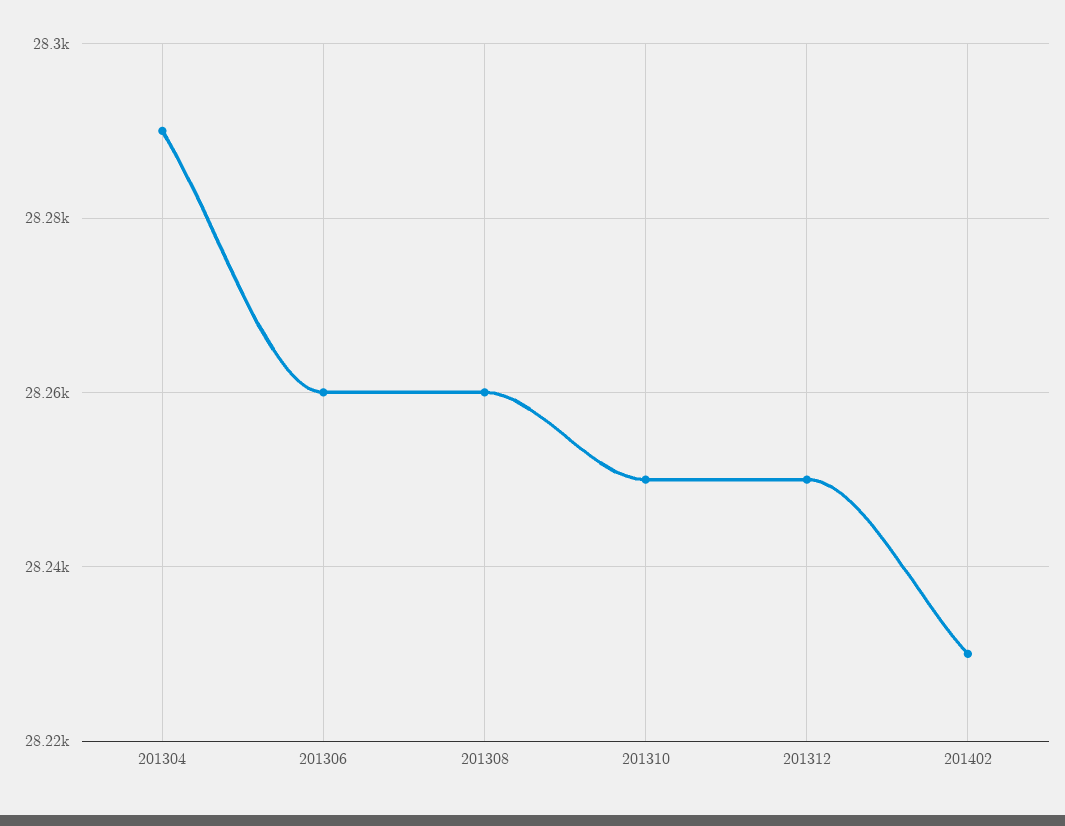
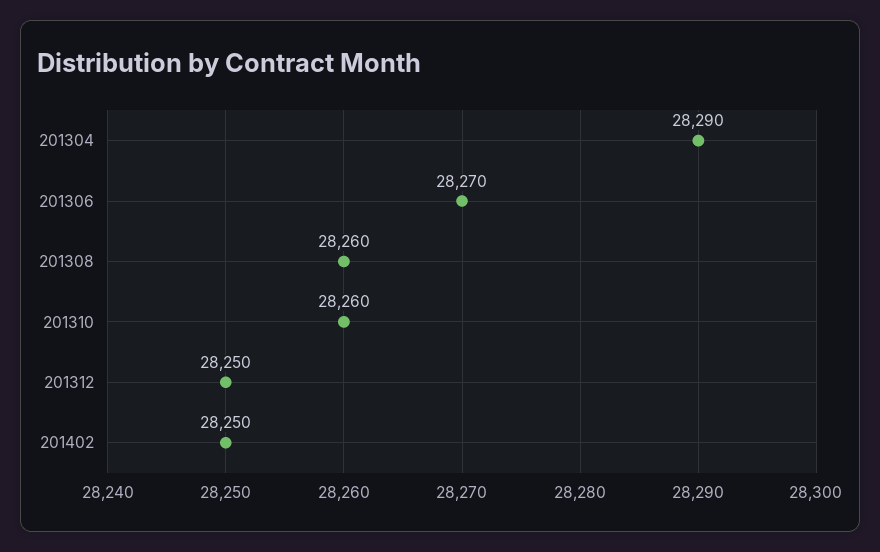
201306: 28260 -> 28270
201310: 28250 -> 28260
201402: 28230 -> 28250

